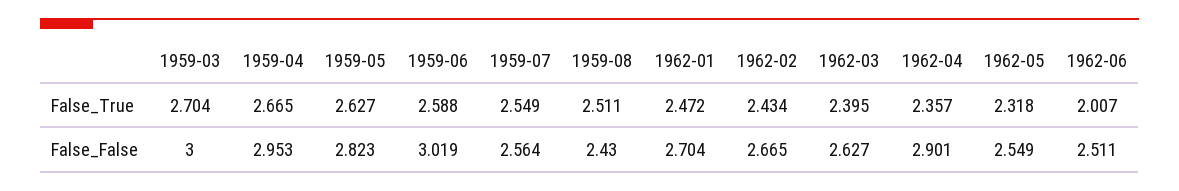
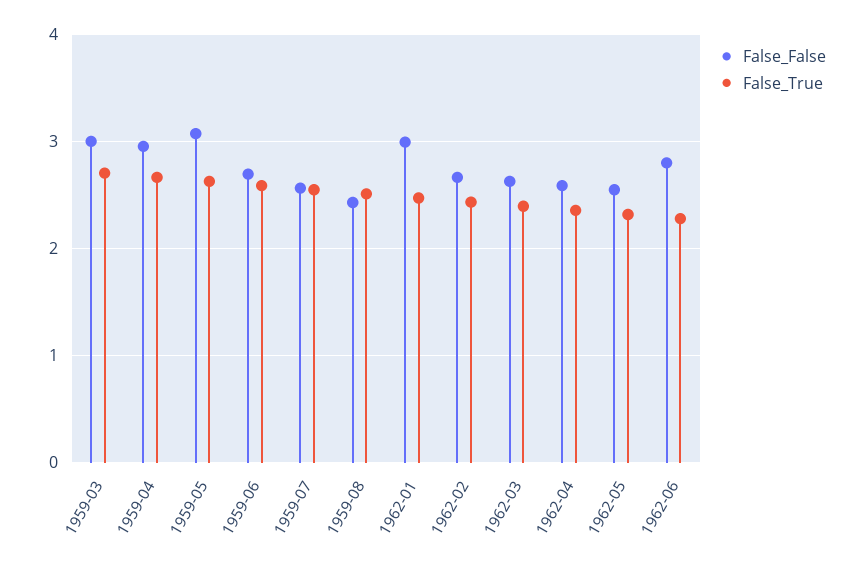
False_True, 1962-06: 2.007 -> 2.3
False_False, 1959-05: 2.823 -> 3.1
False_False, 1959-06: 3.019 -> 2.7
False_False, 1962-01: 2.704 -> 3
False_False, 1962-04: 2.901 -> 2.6
False_False, 1962-06: 2.511 -> 2.8

